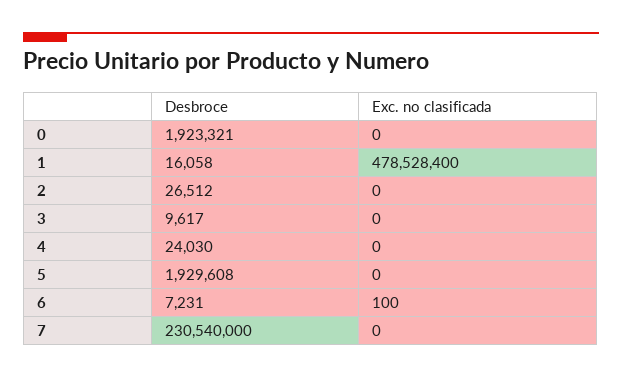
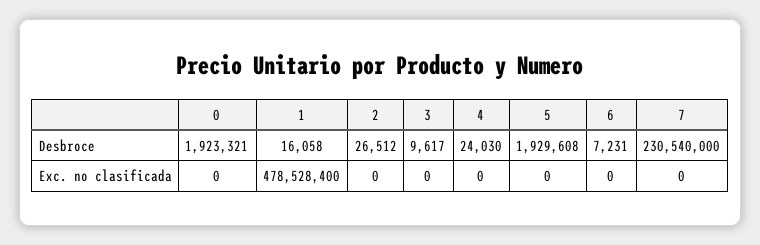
Exc. no clasificada, 6: 100 -> 0

